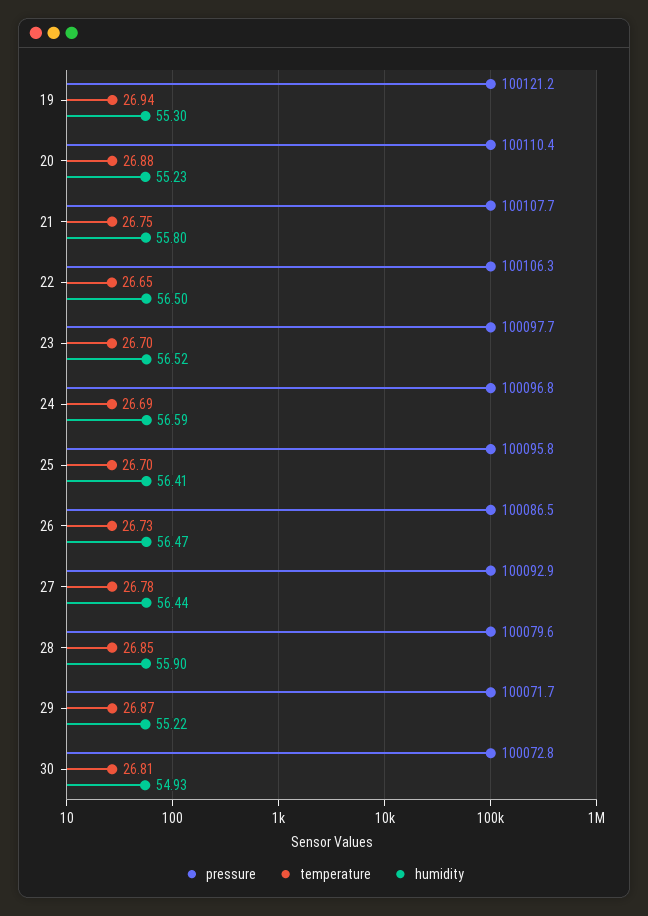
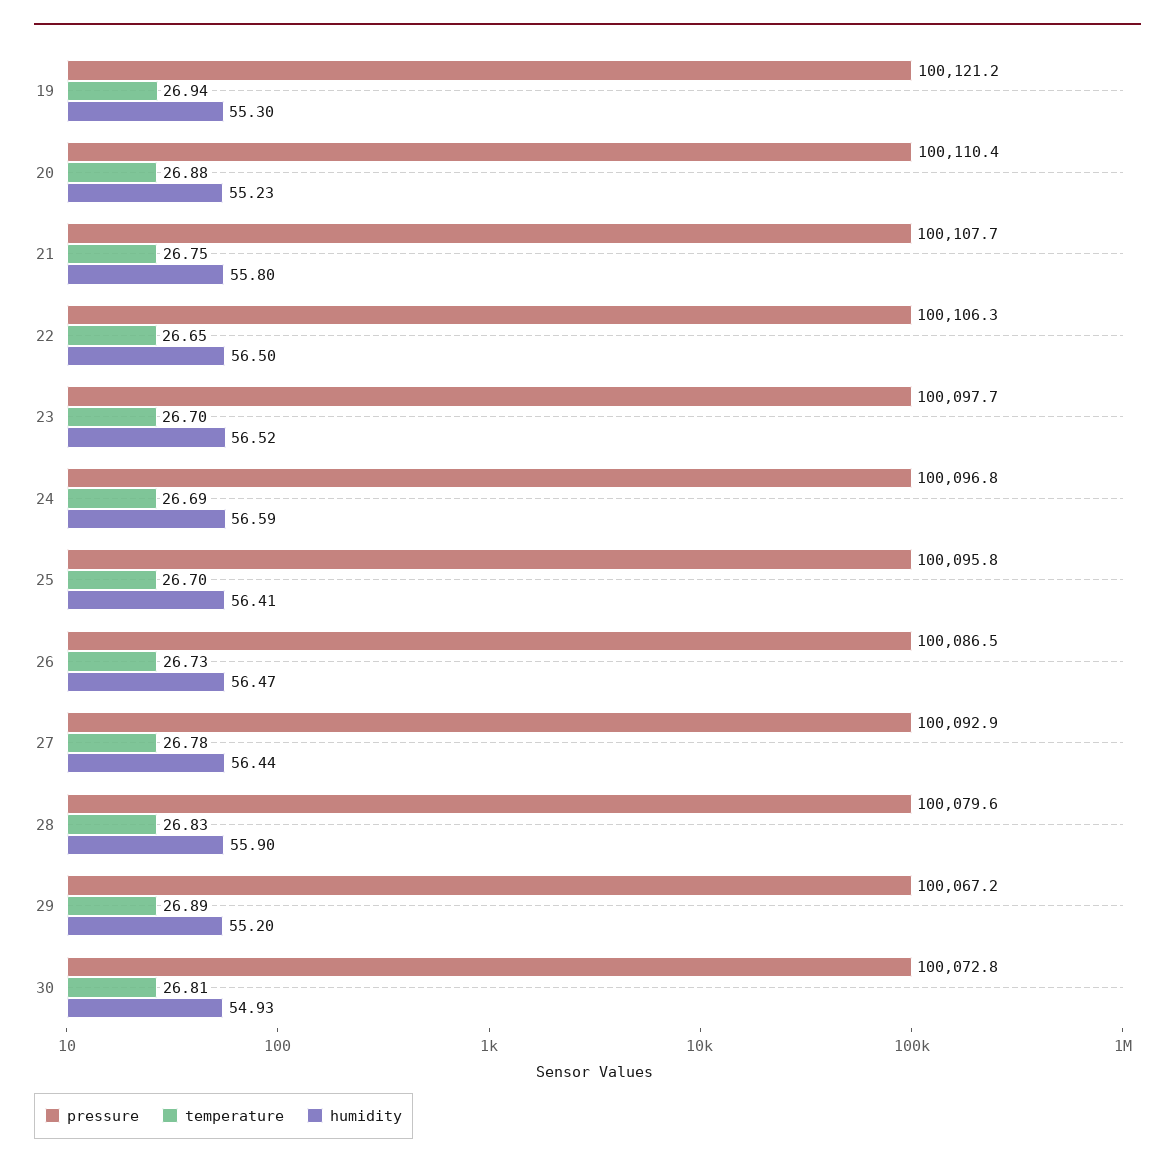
temperature, 28: 26.85 -> 26.83
pressure, 29: 100071.7 -> 100067.2
temperature, 29: 26.87 -> 26.89
humidity, 29: 55.22 -> 55.2

